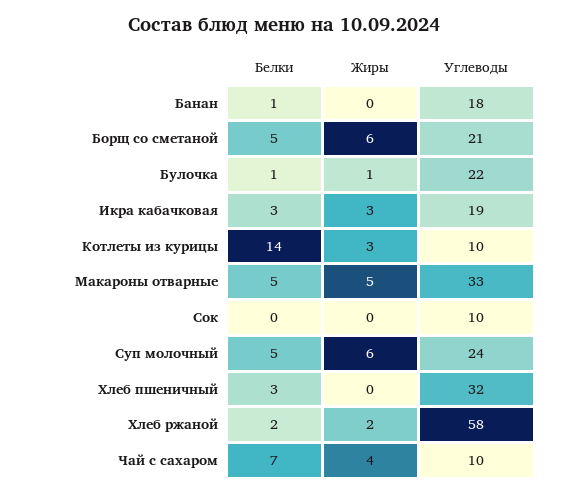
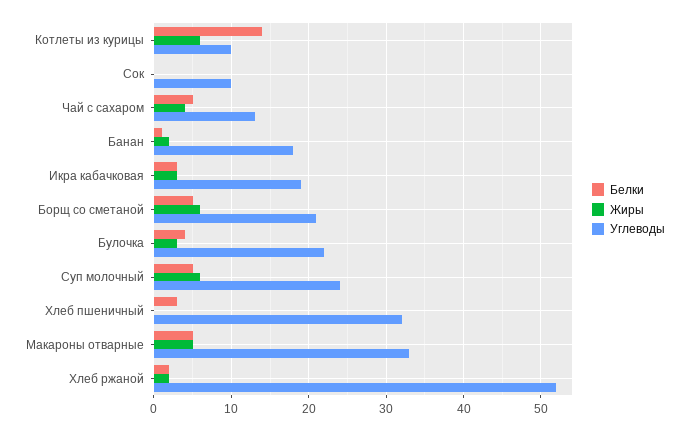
Жиры, Банан: 0 -> 2
Белки, Булочка: 1 -> 4
Жиры, Булочка: 1 -> 3
Жиры, Котлеты из курицы: 3 -> 6
Углеводы, Хлеб ржаной: 58 -> 52
Белки, Чай с сахаром: 7 -> 5
Углеводы, Чай с сахаром: 10 -> 13

